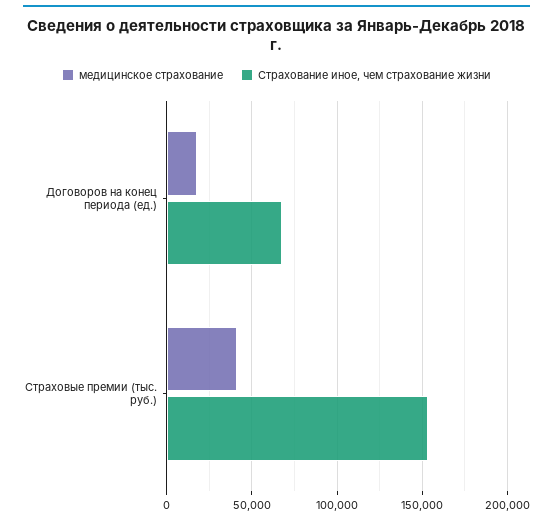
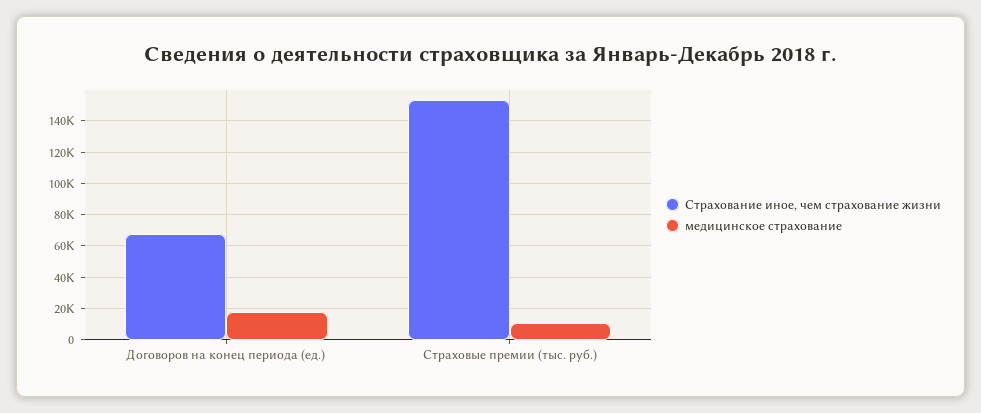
медицинское страхование, Страховые премии (тыс. руб.): 40000 -> 10000

